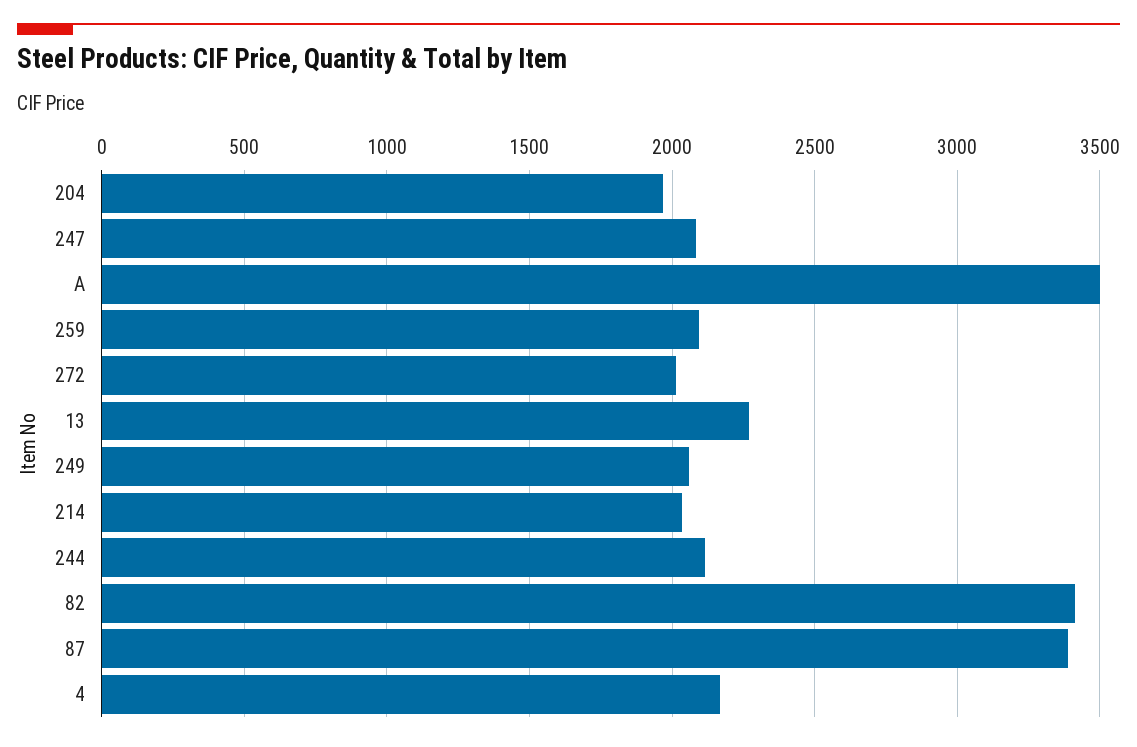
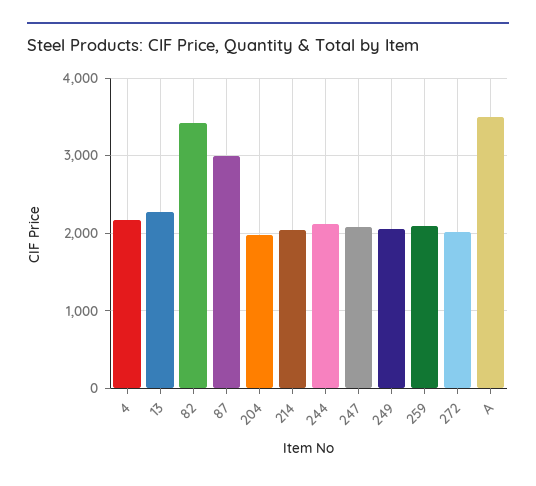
87: 3400 -> 3000

